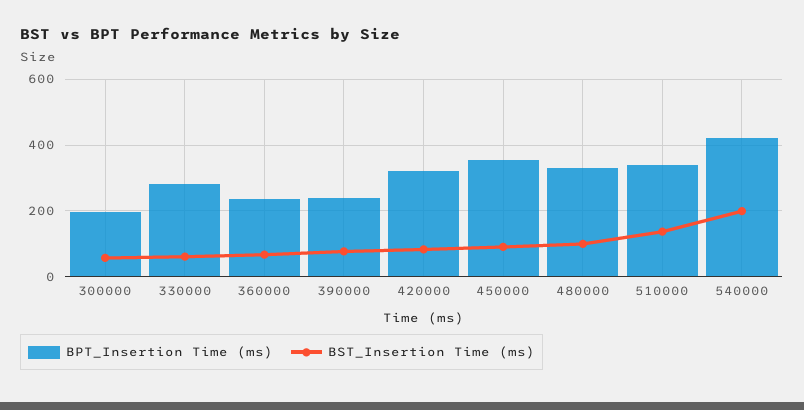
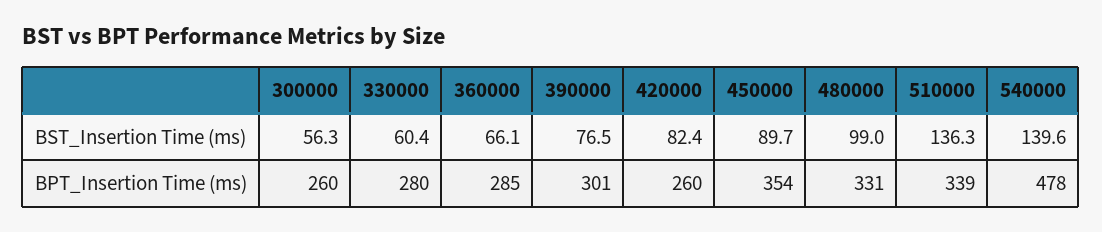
BPT_Insertion Time (ms), 300000: 200 -> 260
BPT_Insertion Time (ms), 360000: 240 -> 285
BPT_Insertion Time (ms), 390000: 240 -> 301
BPT_Insertion Time (ms), 420000: 320 -> 260
BPT_Insertion Time (ms), 540000: 420 -> 478
BST_Insertion Time (ms), 540000: 200 -> 139.6

